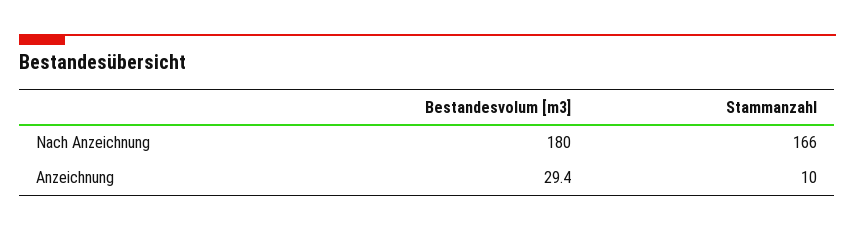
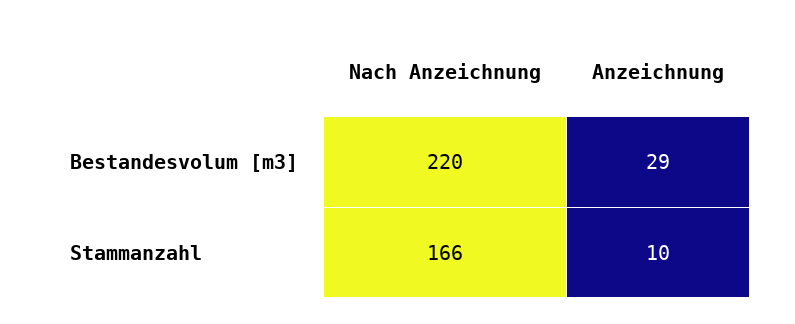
Bestandesvolum [m3], Nach Anzeichnung: 180 -> 220

